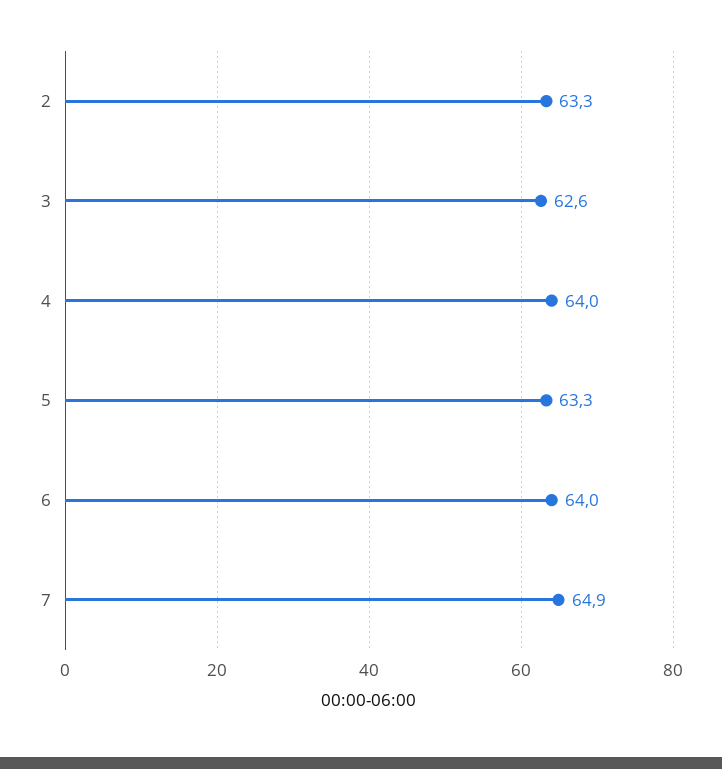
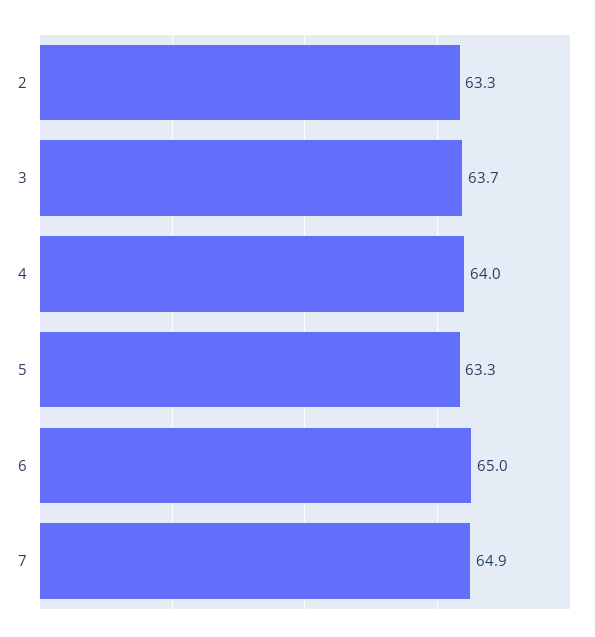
3: 62.6 -> 63.7
6: 64 -> 65

